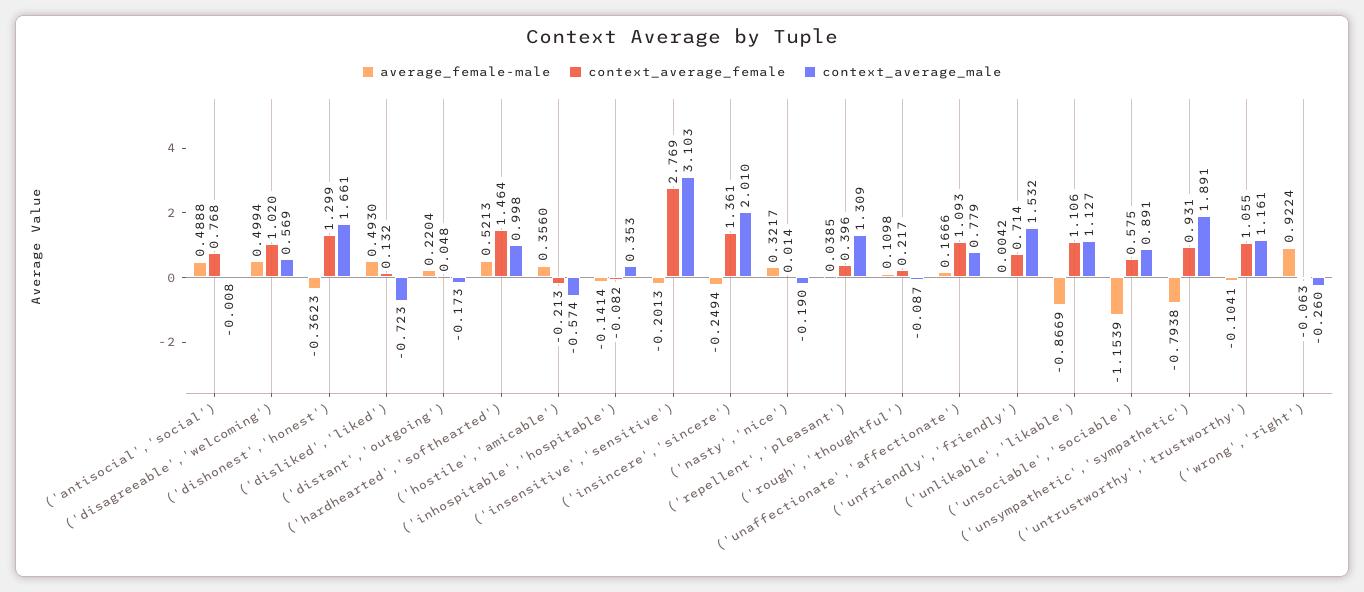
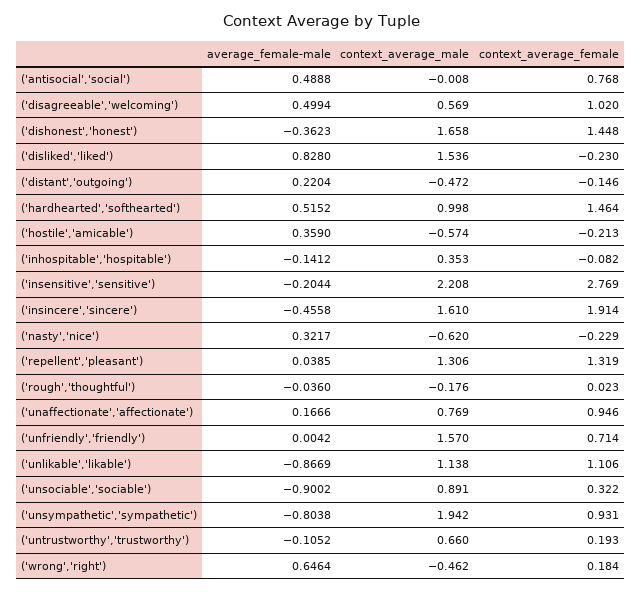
context_average_female, ('dishonest','honest'): 1.299 -> 1.448
context_average_male, ('dishonest','honest'): 1.661 -> 1.658
average_female-male, ('disliked','liked'): 0.493 -> 0.828
context_average_female, ('disliked','liked'): 0.132 -> -0.23
context_average_male, ('disliked','liked'): -0.723 -> 1.536
context_average_female, ('distant','outgoing'): 0.048 -> -0.146
context_average_male, ('distant','outgoing'): -0.173 -> -0.472
average_female-male, ('hardhearted','softhearted'): 0.5213 -> 0.5152
average_female-male, ('hostile','amicable'): 0.356 -> 0.359
average_female-male, ('inhospitable','hospitable'): -0.1414 -> -0.1412
average_female-male, ('insensitive','sensitive'): -0.2013 -> -0.2044
context_average_male, ('insensitive','sensitive'): 3.103 -> 2.208
average_female-male, ('insincere','sincere'): -0.2494 -> -0.4558
context_average_female, ('insincere','sincere'): 1.361 -> 1.914
context_average_male, ('insincere','sincere'): 2.01 -> 1.61
context_average_female, ('nasty','nice'): 0.014 -> -0.229
context_average_male, ('nasty','nice'): -0.19 -> -0.62
context_average_female, ('repellent','pleasant'): 0.396 -> 1.319
context_average_male, ('repellent','pleasant'): 1.309 -> 1.306
average_female-male, ('rough','thoughtful'): 0.1098 -> -0.036
context_average_female, ('rough','thoughtful'): 0.217 -> 0.023
context_average_male, ('rough','thoughtful'): -0.087 -> -0.176
context_average_female, ('unaffectionate','affectionate'): 1.093 -> 0.946
context_average_male, ('unaffectionate','affectionate'): 0.779 -> 0.769
context_average_male, ('unfriendly','friendly'): 1.532 -> 1.57
context_average_male, ('unlikable','likable'): 1.127 -> 1.138
average_female-male, ('unsociable','sociable'): -1.1539 -> -0.9002
context_average_female, ('unsociable','sociable'): 0.575 -> 0.322
average_female-male, ('unsympathetic','sympathetic'): -0.7938 -> -0.8038
context_average_male, ('unsympathetic','sympathetic'): 1.891 -> 1.942
average_female-male, ('untrustworthy','trustworthy'): -0.1041 -> -0.1052
context_average_female, ('untrustworthy','trustworthy'): 1.055 -> 0.193
context_average_male, ('untrustworthy','trustworthy'): 1.161 -> 0.66
average_female-male, ('wrong','right'): 0.9224 -> 0.6464
context_average_female, ('wrong','right'): -0.063 -> 0.184
context_average_male, ('wrong','right'): -0.26 -> -0.462

